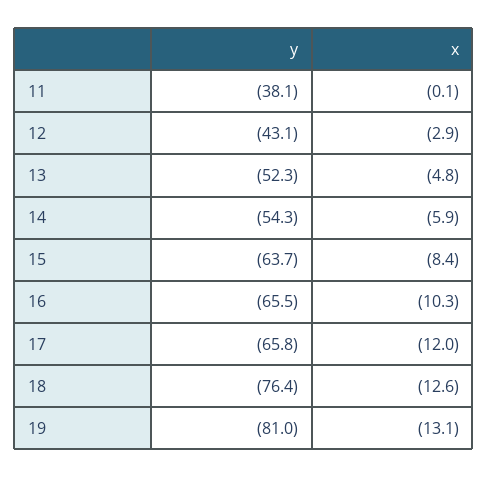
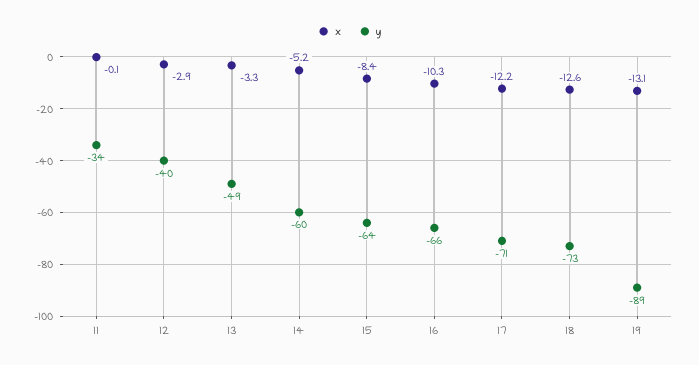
y, 11: -38.1 -> -34
y, 12: -43.1 -> -40
y, 13: -52.3 -> -49
x, 13: -4.8 -> -3.3
y, 14: -54.3 -> -60
x, 14: -5.9 -> -5.2
y, 17: -65.8 -> -71
x, 17: -12 -> -12.2
y, 18: -76.4 -> -73
y, 19: -81 -> -89

